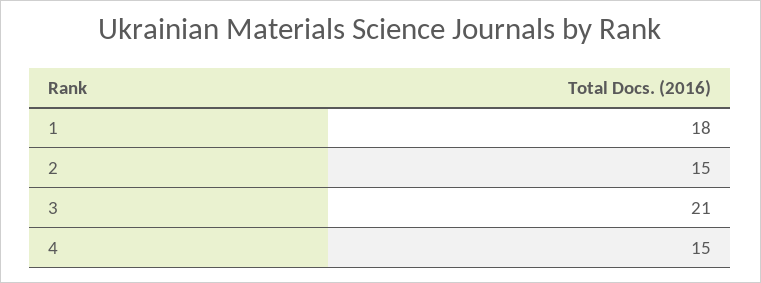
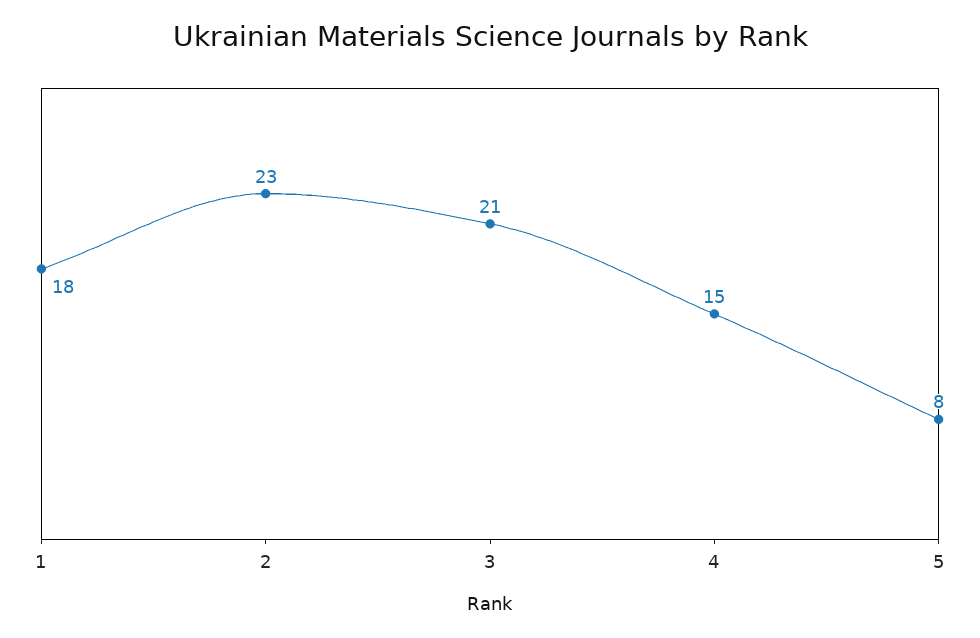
2: 15 -> 23
5: none -> 8

